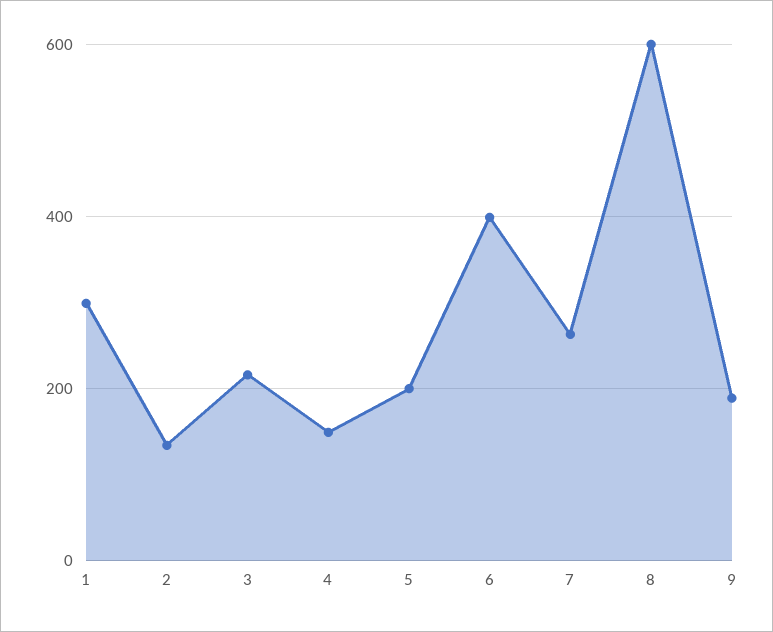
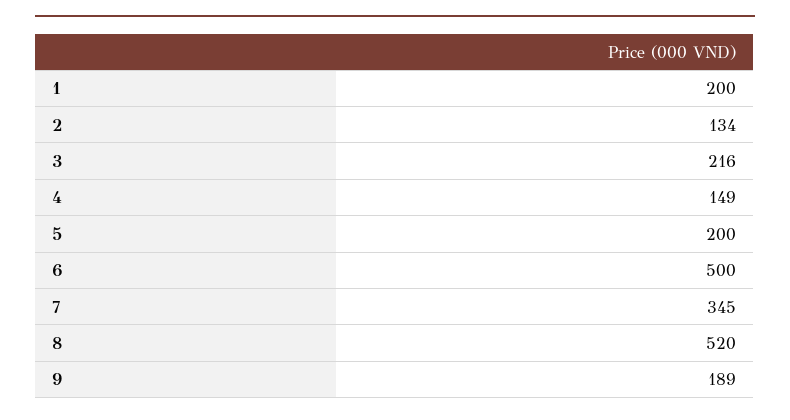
1: 300 -> 200
6: 400 -> 500
7: 260 -> 345
8: 600 -> 520

